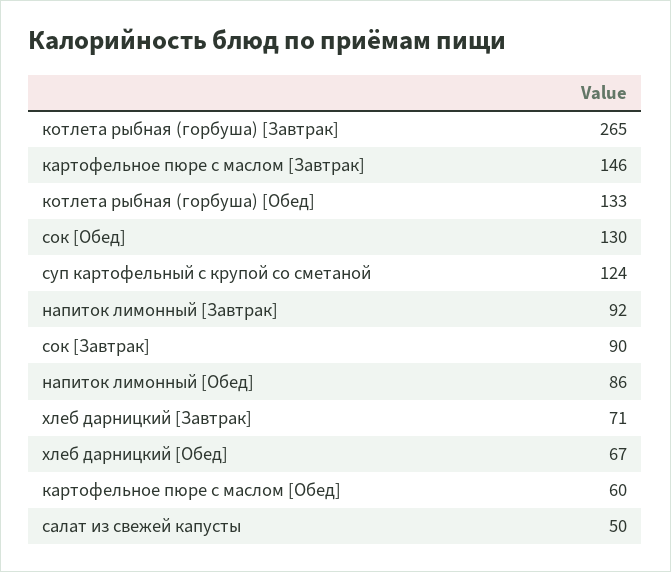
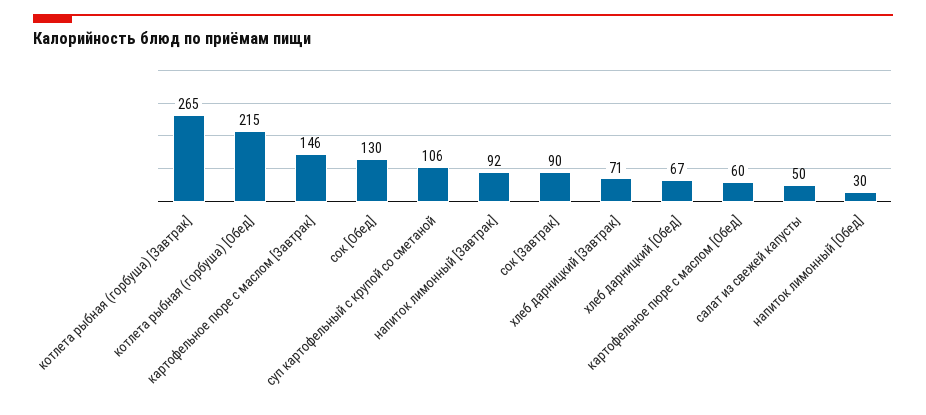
котлета рыбная (горбуша) [Обед]: 133 -> 215
суп картофельный с крупой со сметаной: 124 -> 106
напиток лимонный [Обед]: 86 -> 30

